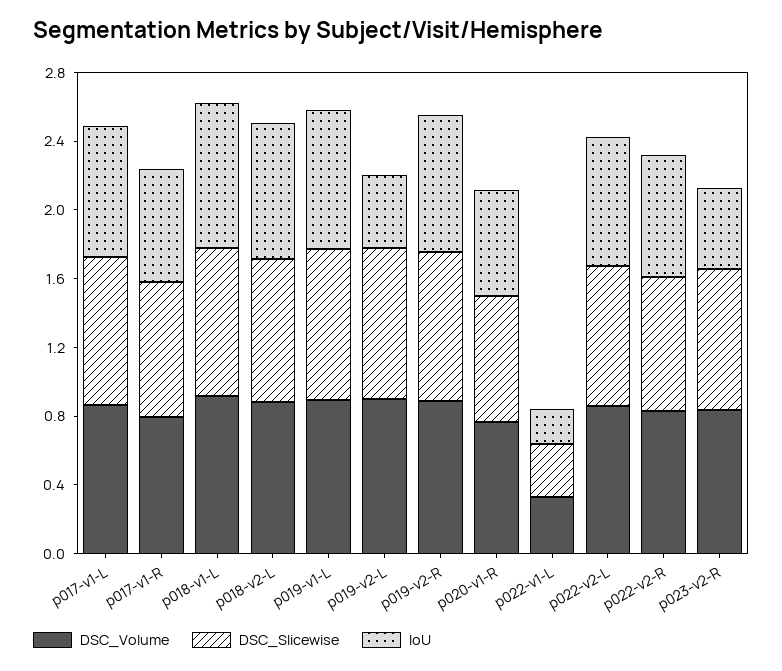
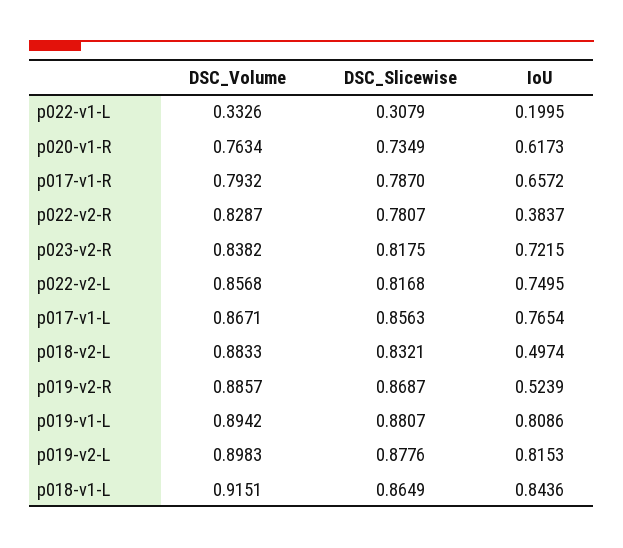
IoU, p018-v2-L: 0.8 -> 0.4974
IoU, p019-v2-L: 0.4 -> 0.8153
IoU, p019-v2-R: 0.8 -> 0.5239
IoU, p022-v2-R: 0.7 -> 0.3837
IoU, p023-v2-R: 0.5 -> 0.7215

